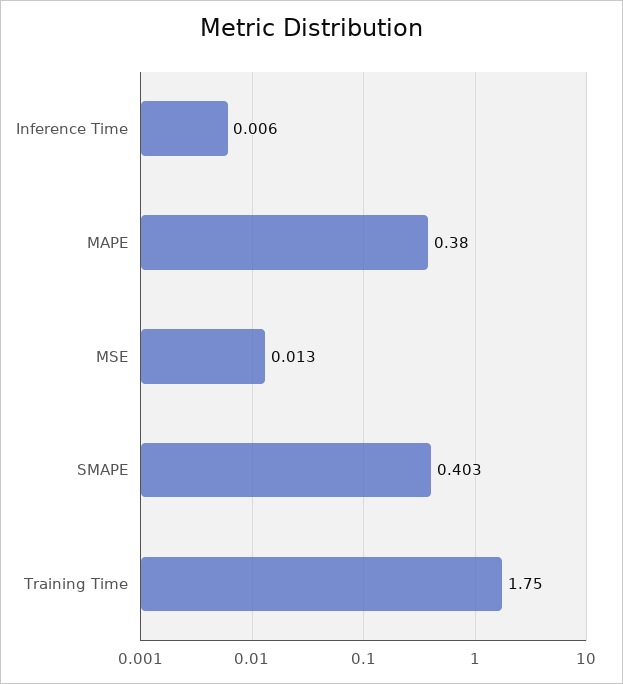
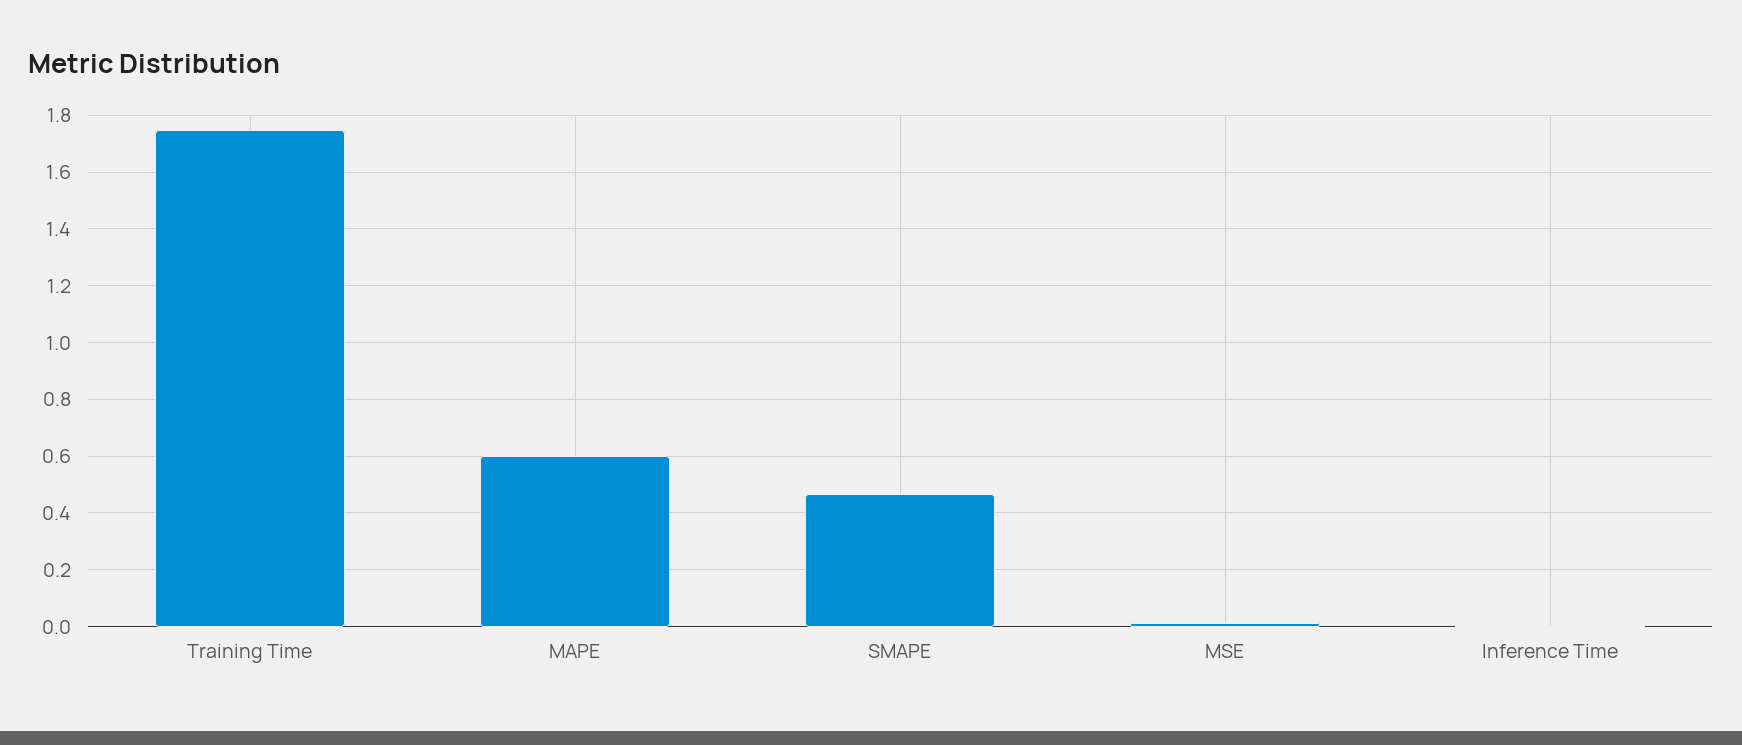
MAPE: 0.38 -> 0.6
SMAPE: 0.403 -> 0.475

